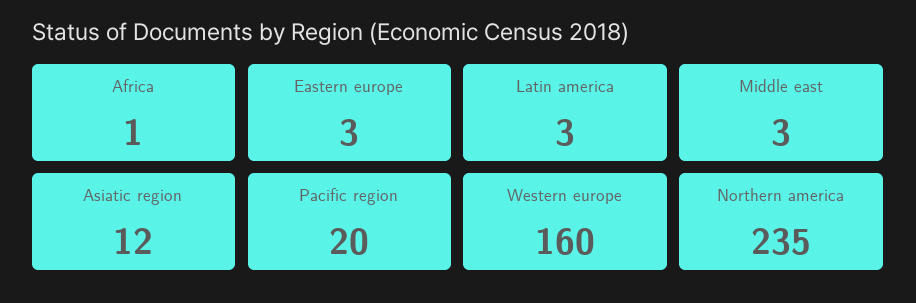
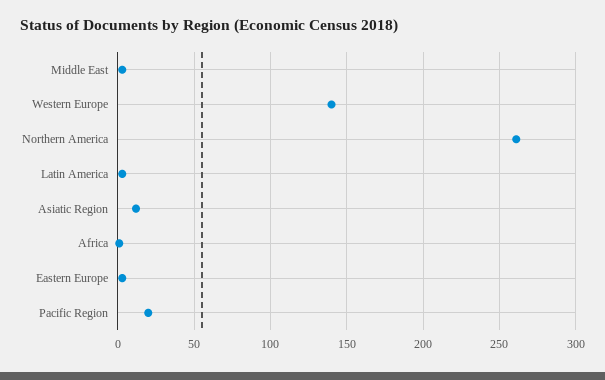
Western europe: 160 -> 140
Northern america: 235 -> 260

